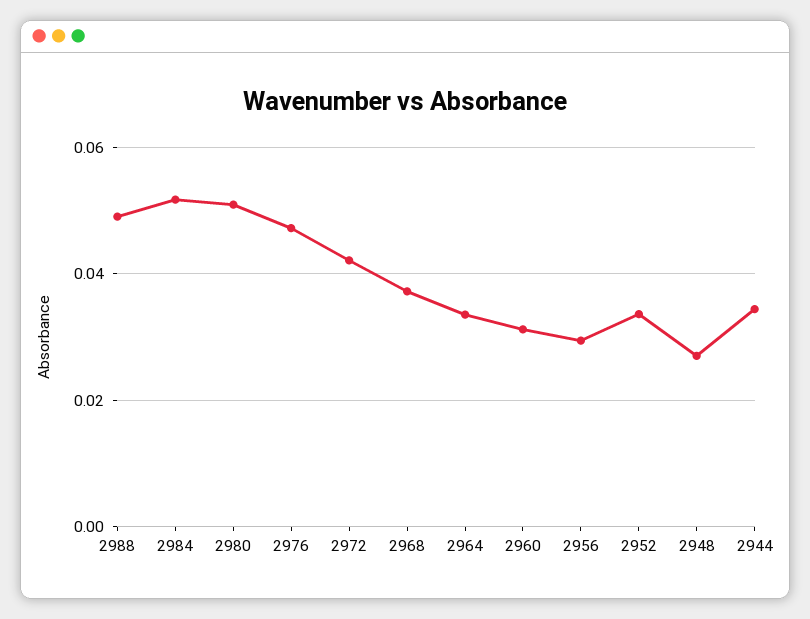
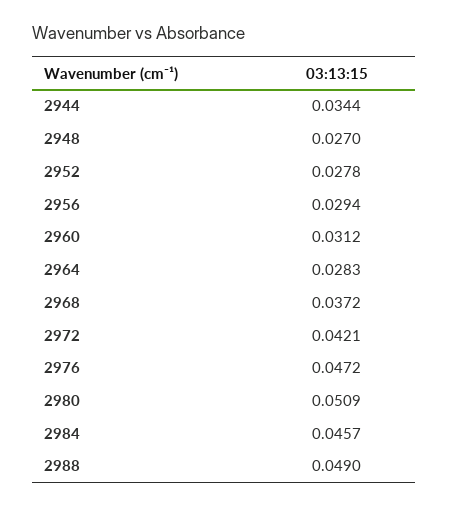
2984: 0.052 -> 0.0457
2964: 0.034 -> 0.0283
2952: 0.034 -> 0.0278

